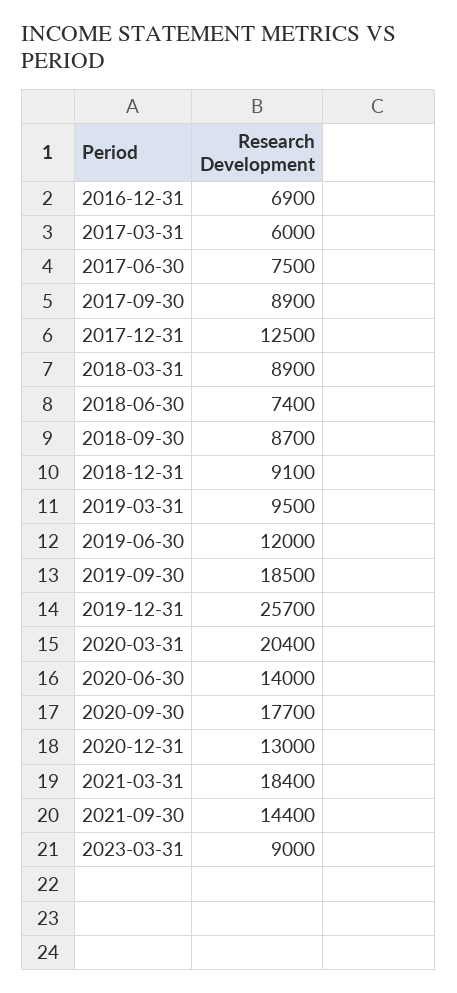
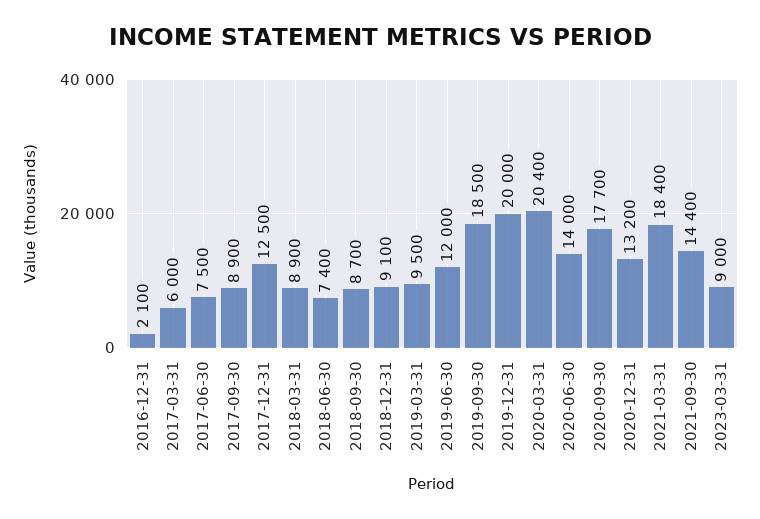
2016-12-31: 6900 -> 2100
2019-12-31: 25700 -> 20000
2020-12-31: 13000 -> 13200

